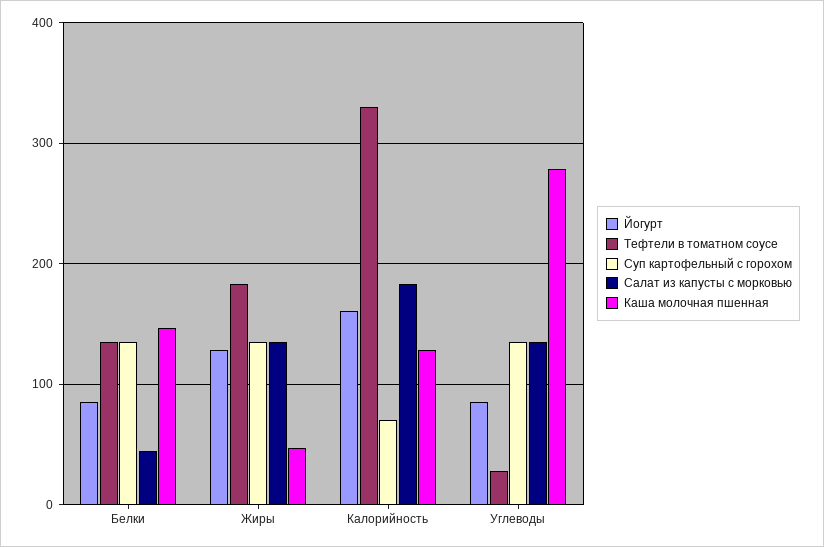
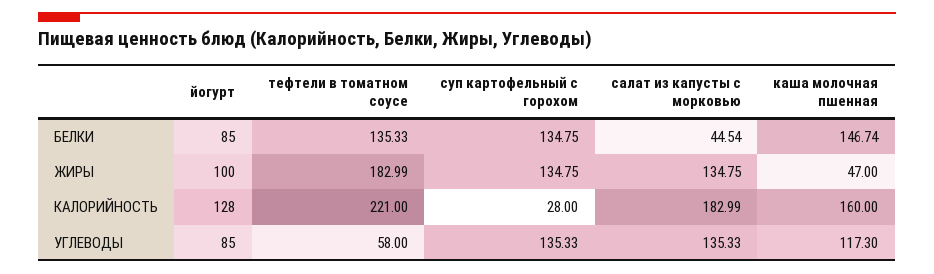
Йогурт, Жиры: 130 -> 100
Йогурт, Калорийность: 160 -> 128
Тефтели в томатном соусе, Калорийность: 330 -> 221
Суп картофельный с горохом, Калорийность: 70 -> 28
Каша молочная пшенная, Калорийность: 130 -> 160
Тефтели в томатном соусе, Углеводы: 30 -> 58
Каша молочная пшенная, Углеводы: 280 -> 117.3

